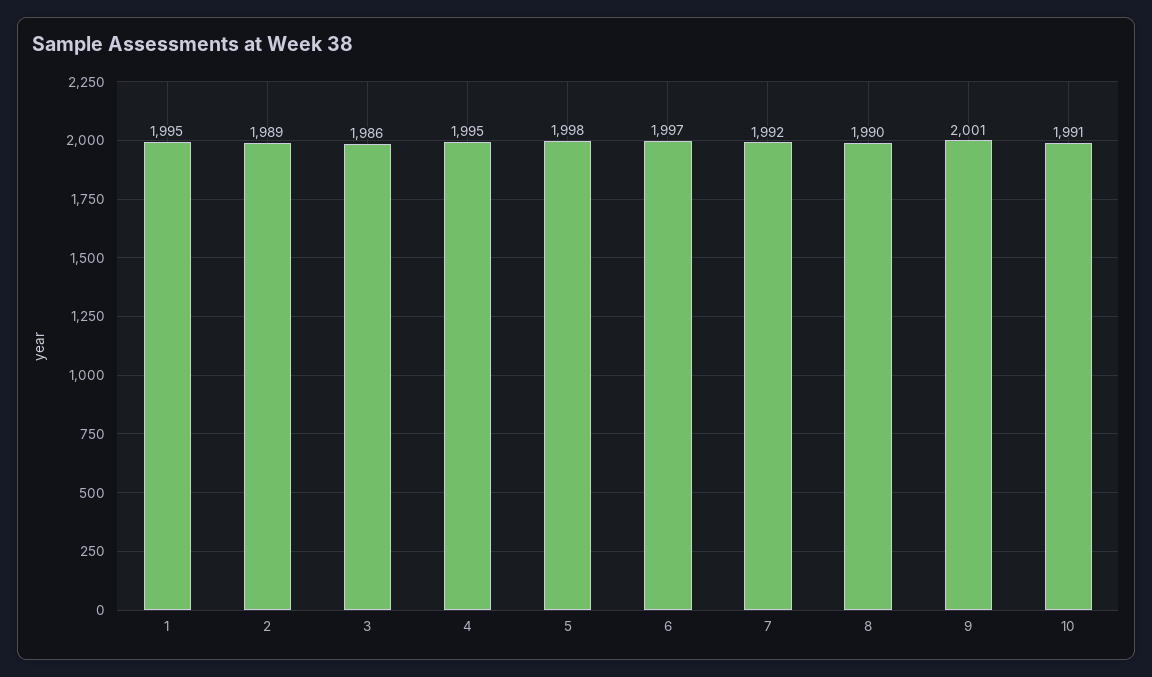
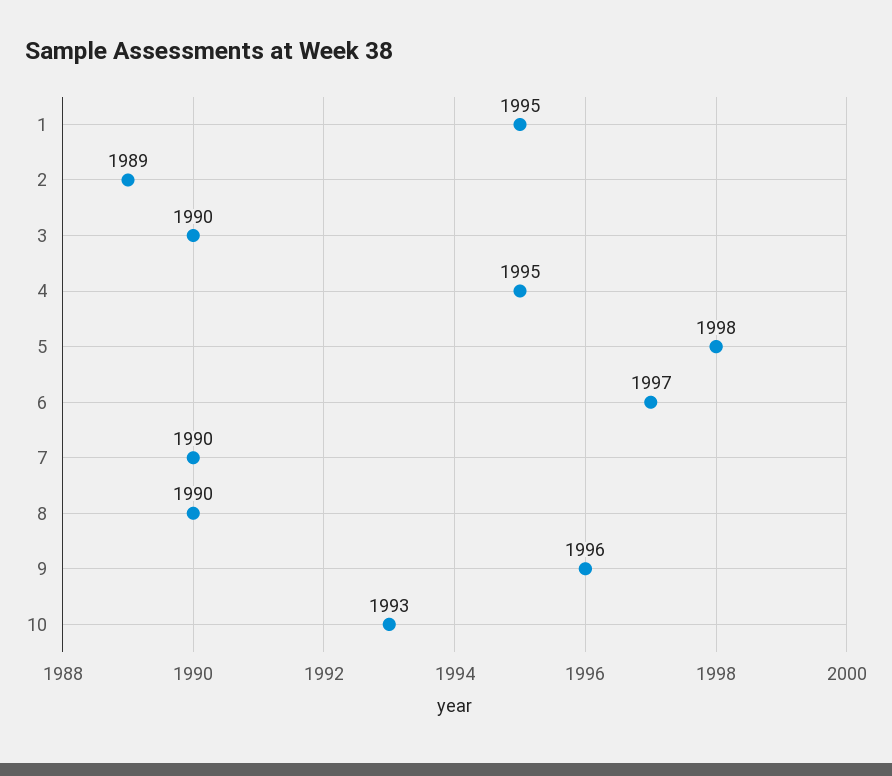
3: 1986 -> 1990
7: 1992 -> 1990
9: 2001 -> 1996
10: 1991 -> 1993

